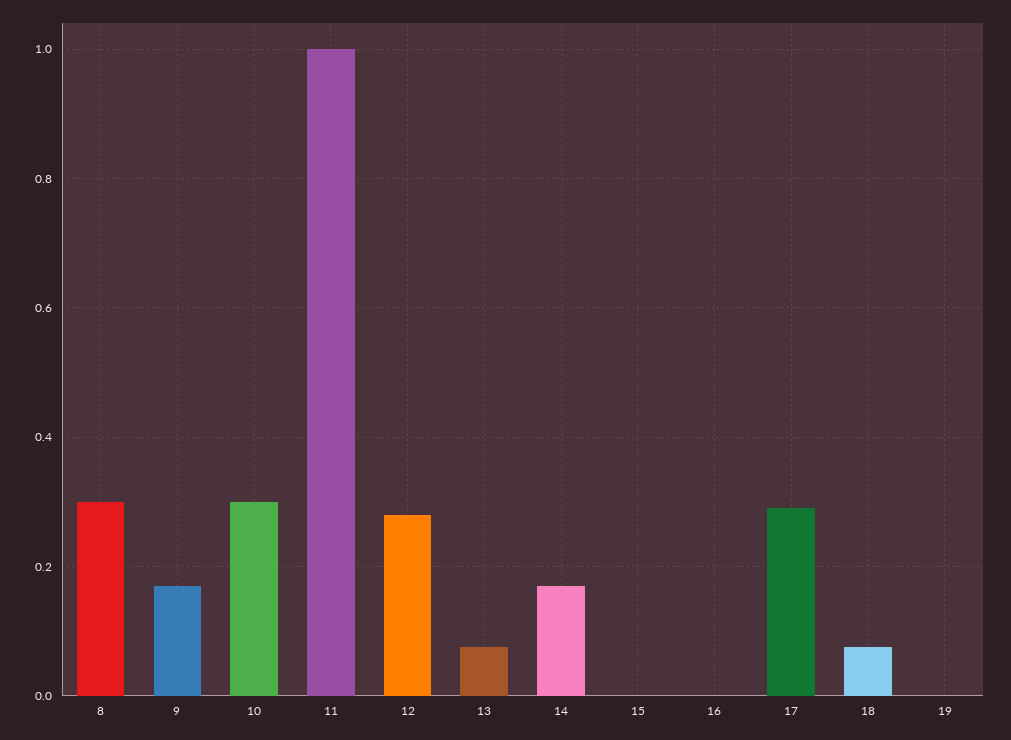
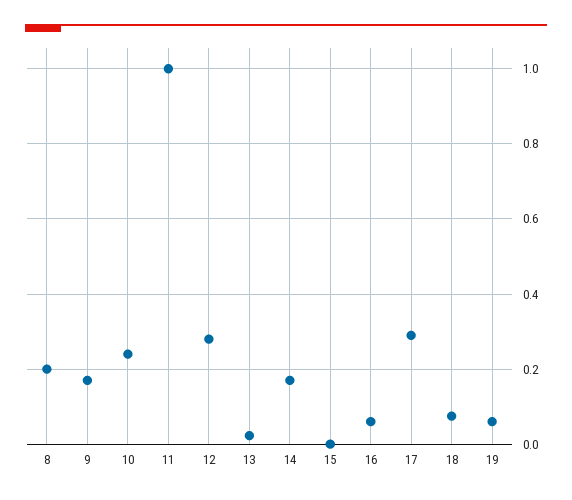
8: 0.3 -> 0.2
10: 0.3 -> 0.24
13: 0.08 -> 0.02
16: 0 -> 0.06
19: 0 -> 0.06

